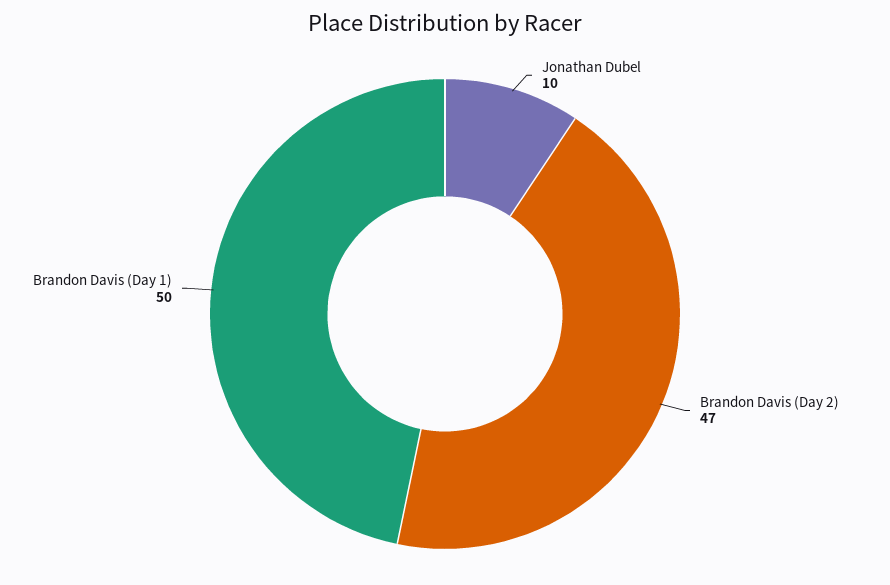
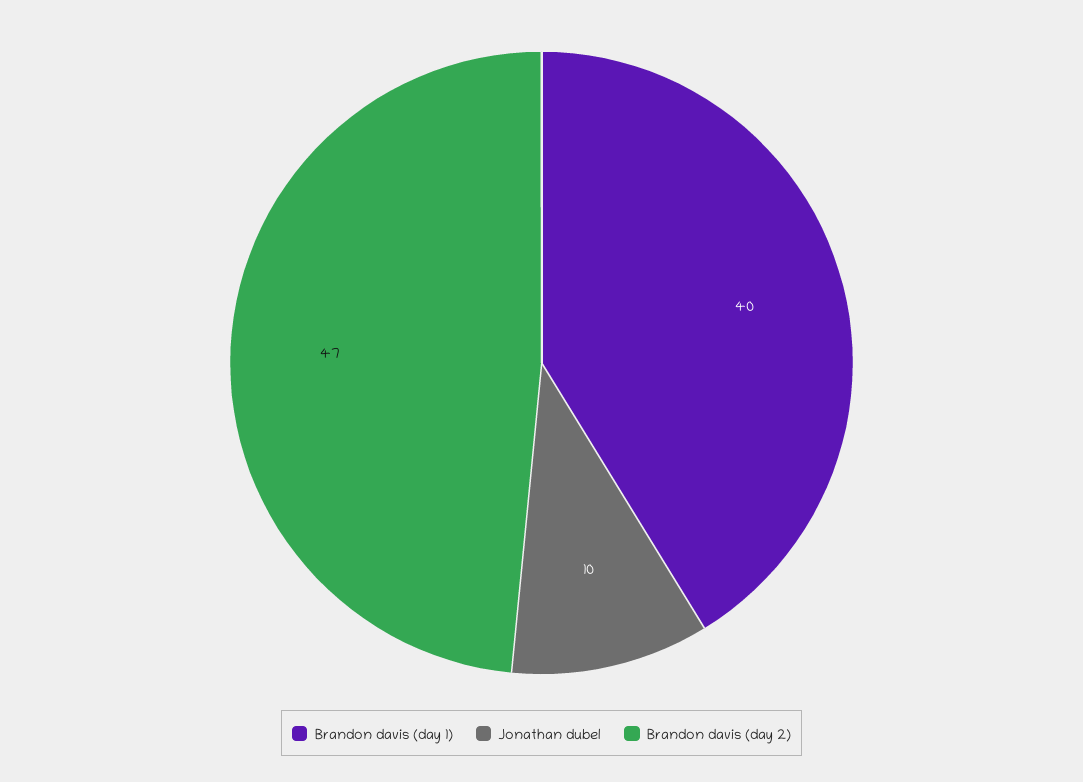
Brandon Davis (Day 1): 50 -> 40

